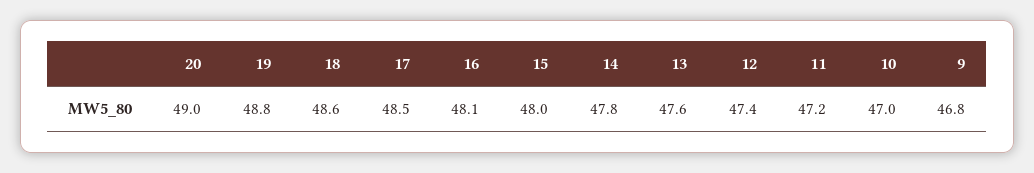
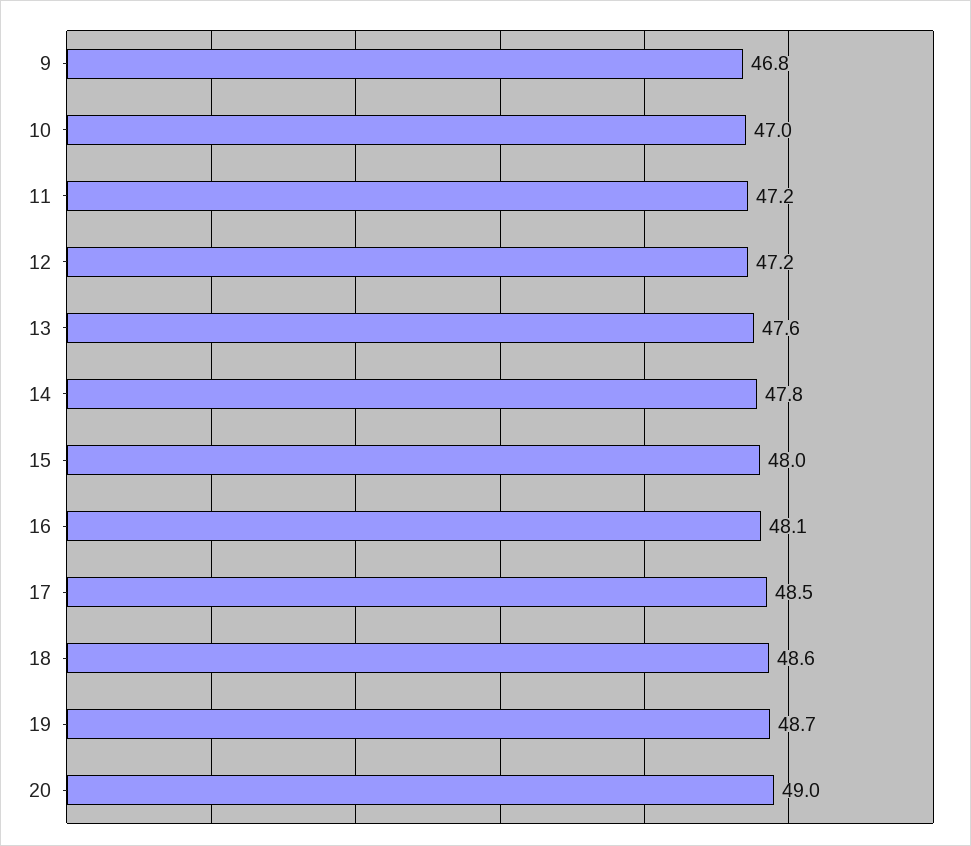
19: 48.8 -> 48.7
12: 47.4 -> 47.2

